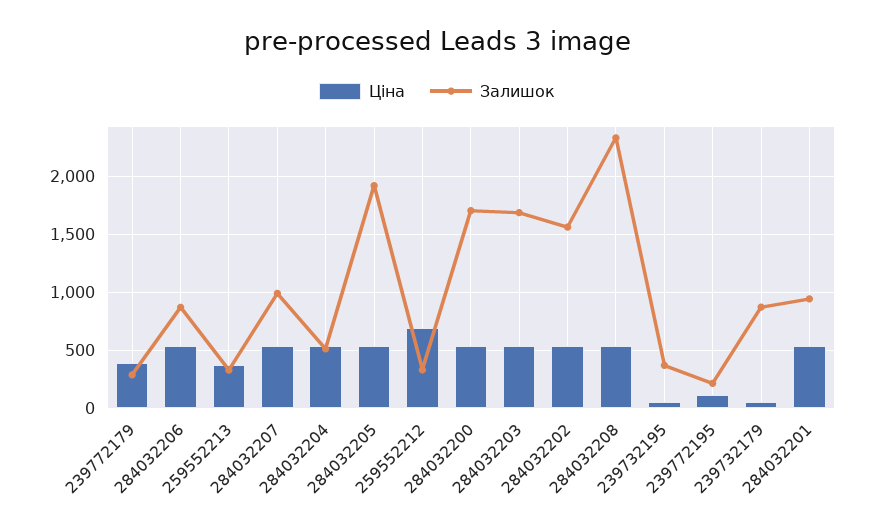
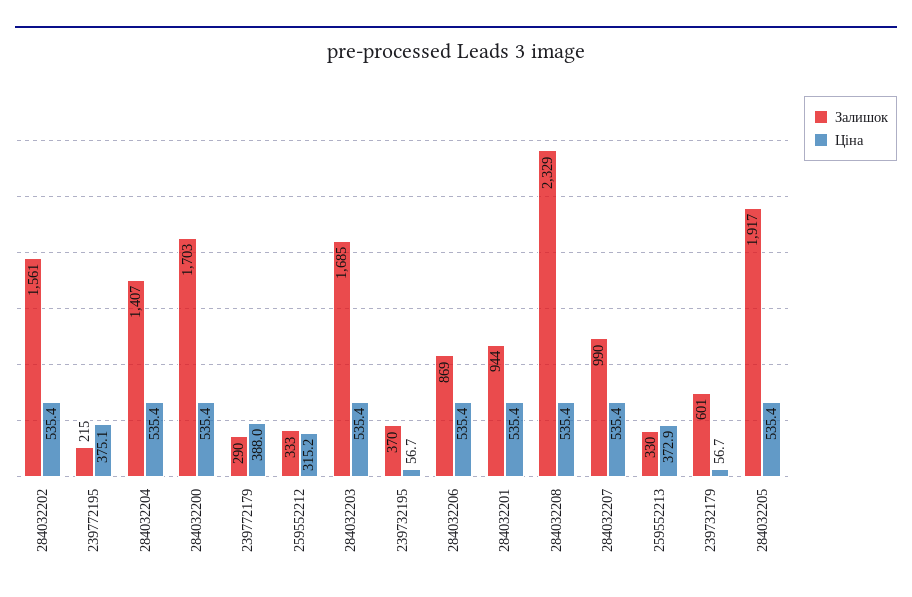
Залишок, 284032204: 500 -> 1407
Ціна, 259552212: 700 -> 315.2
Ціна, 239772195: 100 -> 375.1
Залишок, 239732179: 900 -> 601

